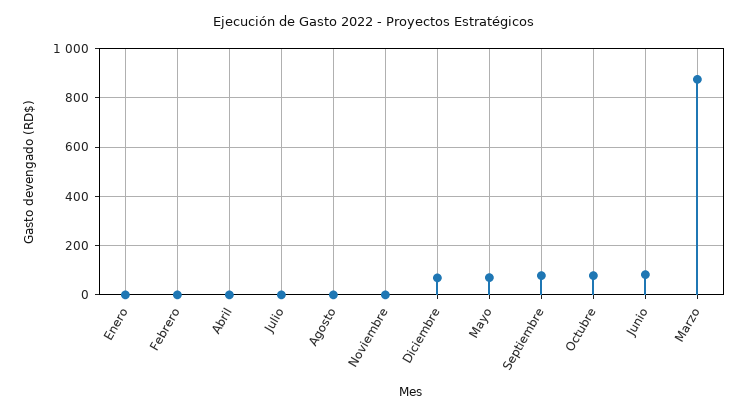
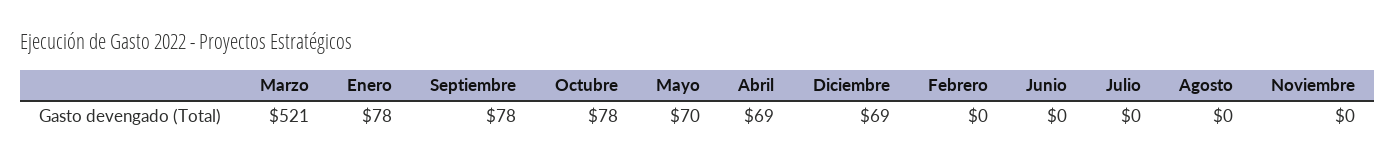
Enero: 0 -> 78
Abril: 0 -> 69
Junio: 75 -> 0
Marzo: 875 -> 521

